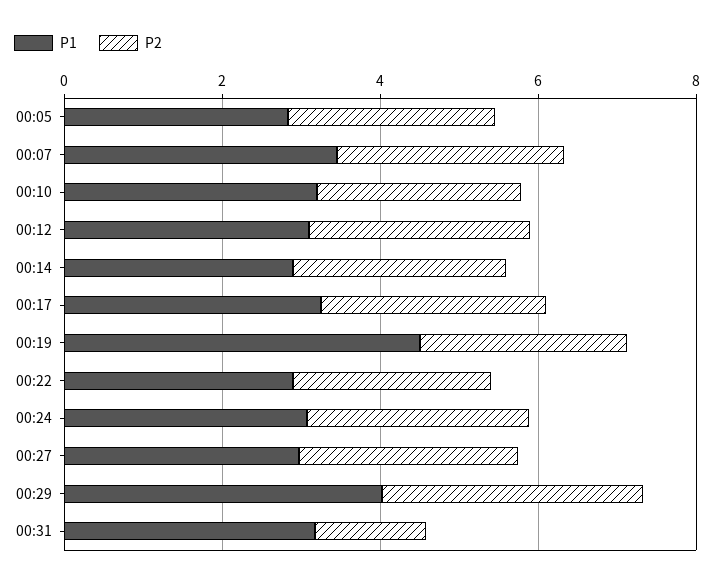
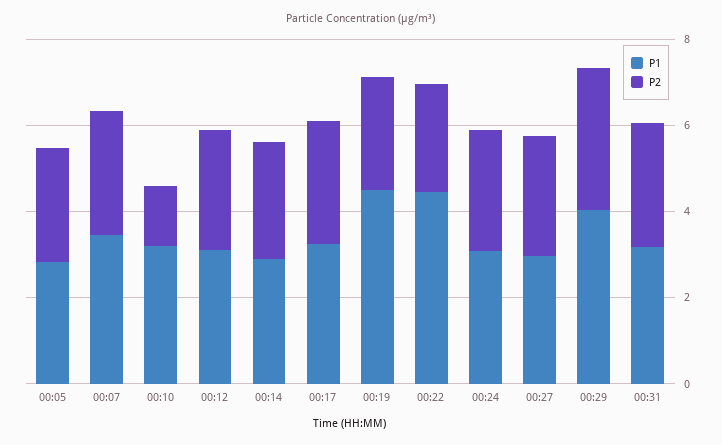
P2, 00:10: 2.5 -> 1.5
P1, 00:22: 3 -> 4.5
P2, 00:31: 1.5 -> 3

